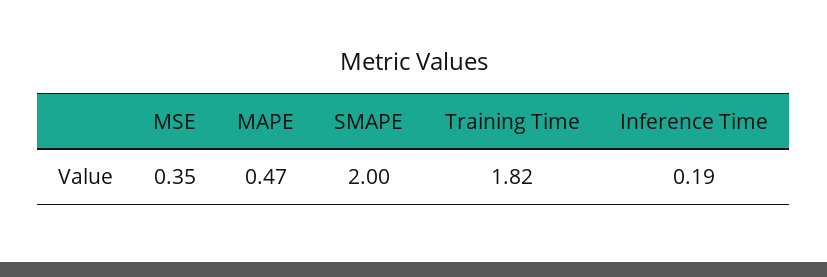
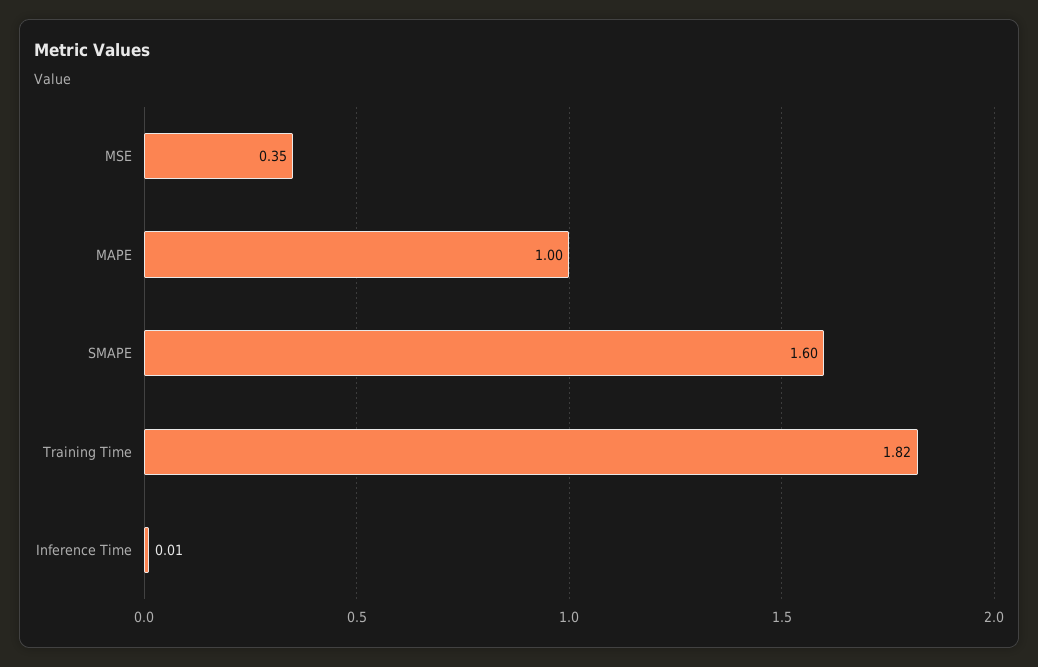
MAPE: 0.47 -> 1
SMAPE: 2 -> 1.6
Inference Time: 0.19 -> 0.01

